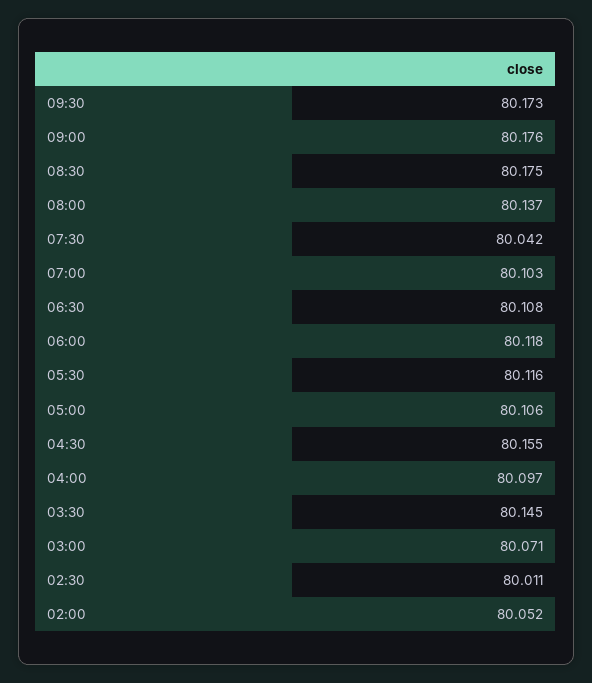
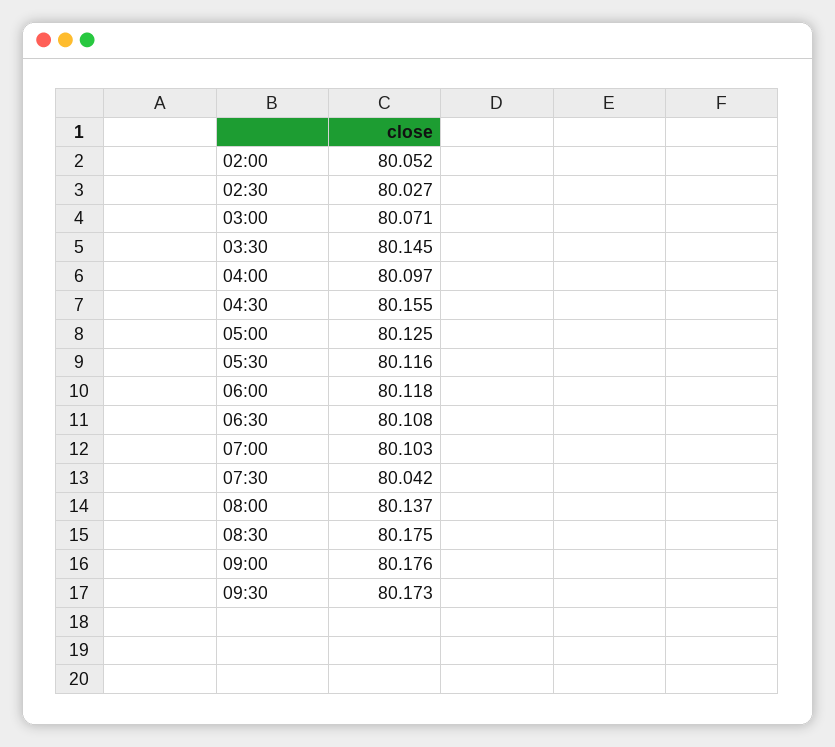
05:00: 80.106 -> 80.125
02:30: 80.011 -> 80.027

